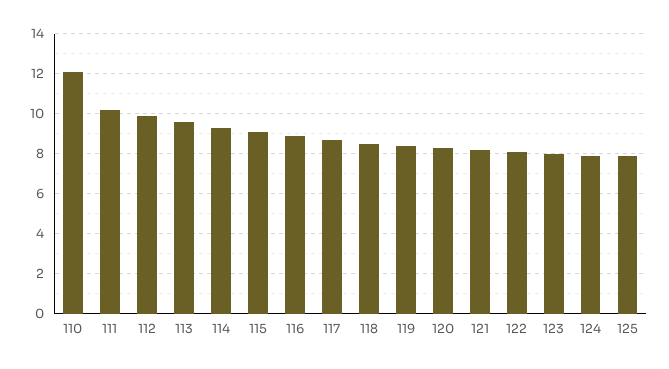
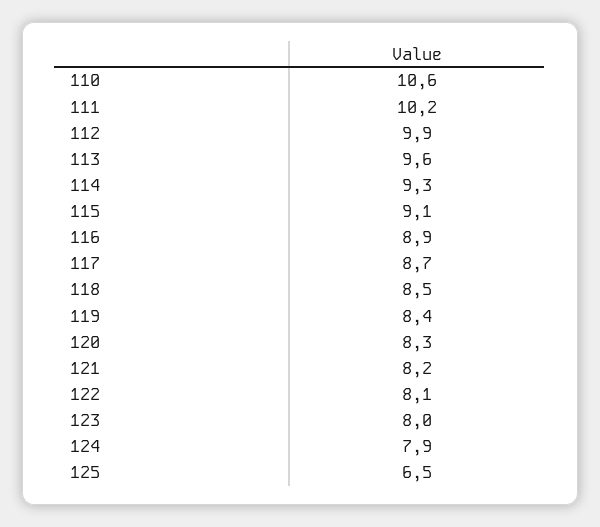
110: 12 -> 10.6
125: 8 -> 6.5

